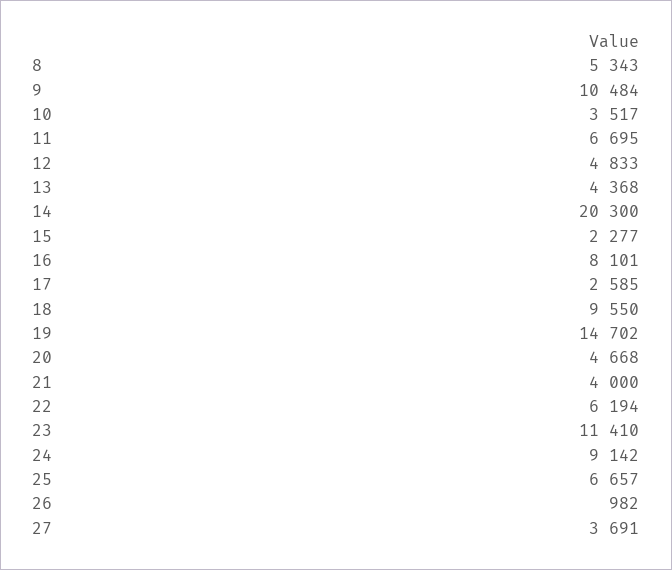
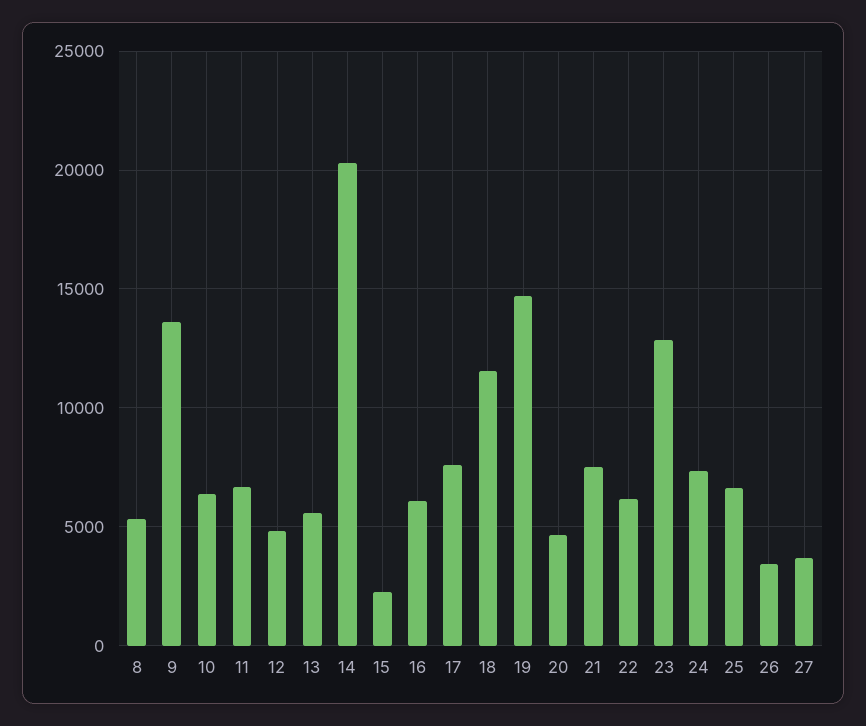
9: 10484 -> 13500
10: 3517 -> 6500
13: 4368 -> 5500
16: 8101 -> 6000
17: 2585 -> 7500
18: 9550 -> 11500
21: 4000 -> 7500
23: 11410 -> 13000
24: 9142 -> 7500
26: 982 -> 3500

